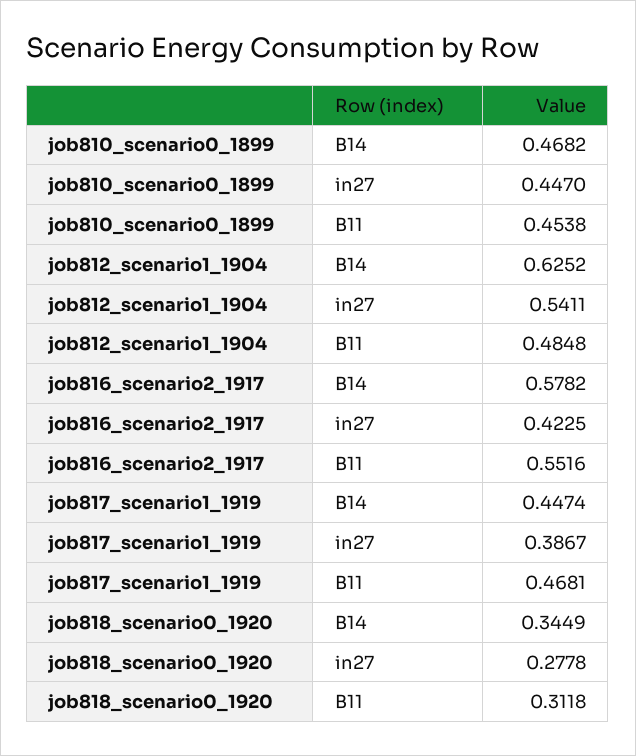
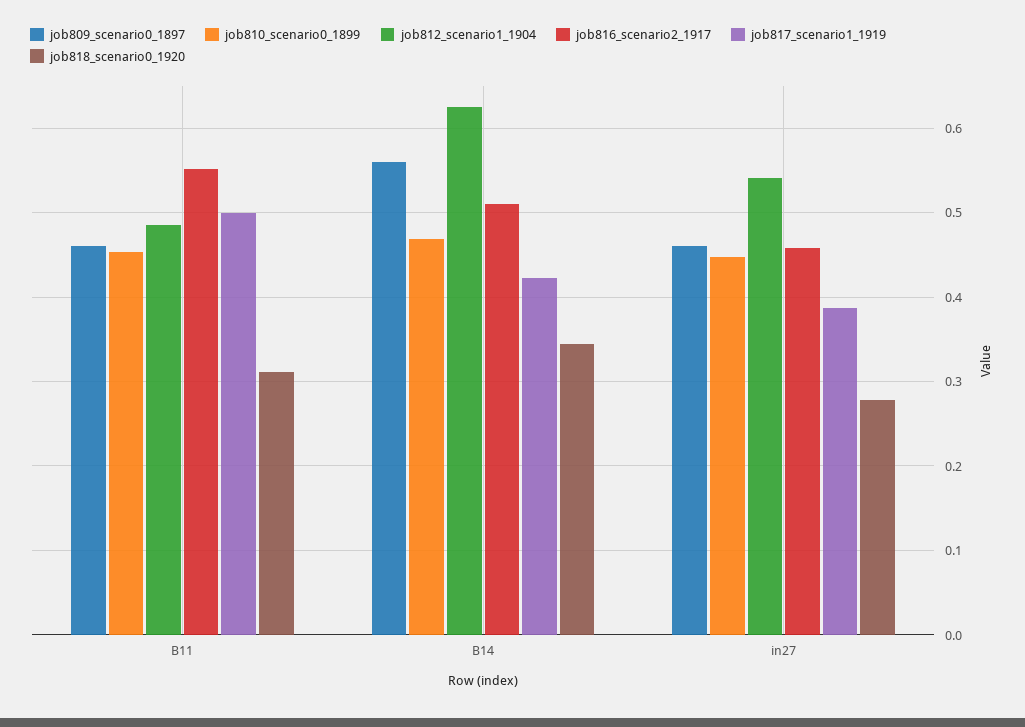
job816_scenario2_1917, B14: 0.5782 -> 0.51
job816_scenario2_1917, in27: 0.4225 -> 0.46
job817_scenario1_1919, B14: 0.4474 -> 0.42
job817_scenario1_1919, B11: 0.4681 -> 0.5
job809_scenario0_1897, B11: none -> 0.46
job809_scenario0_1897, B14: none -> 0.56
job809_scenario0_1897, in27: none -> 0.46

